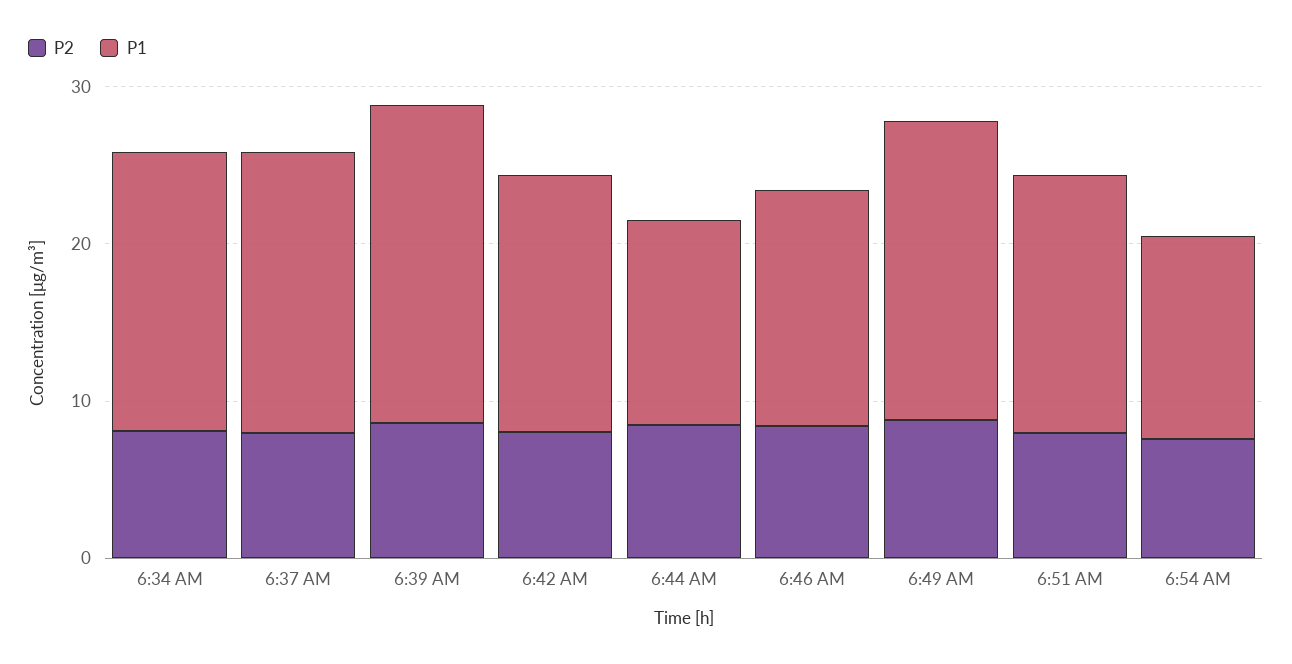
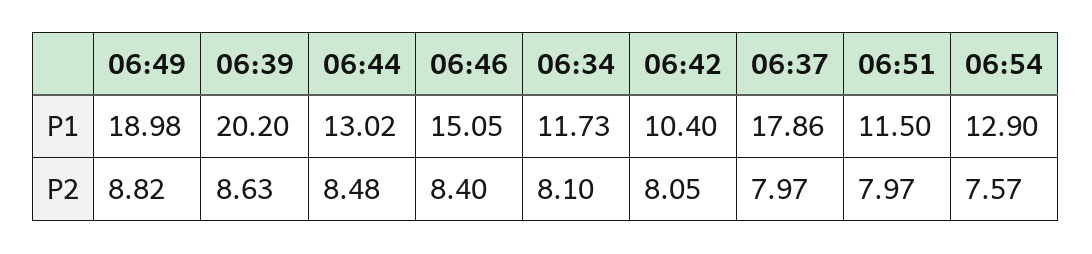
P1, 6:34 AM: 18 -> 11.73
P1, 6:42 AM: 16 -> 10.4
P1, 6:51 AM: 16 -> 11.5

